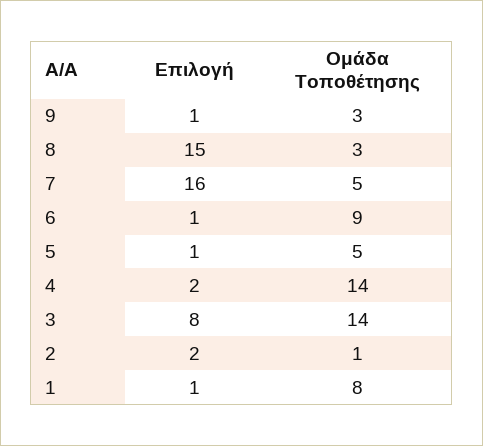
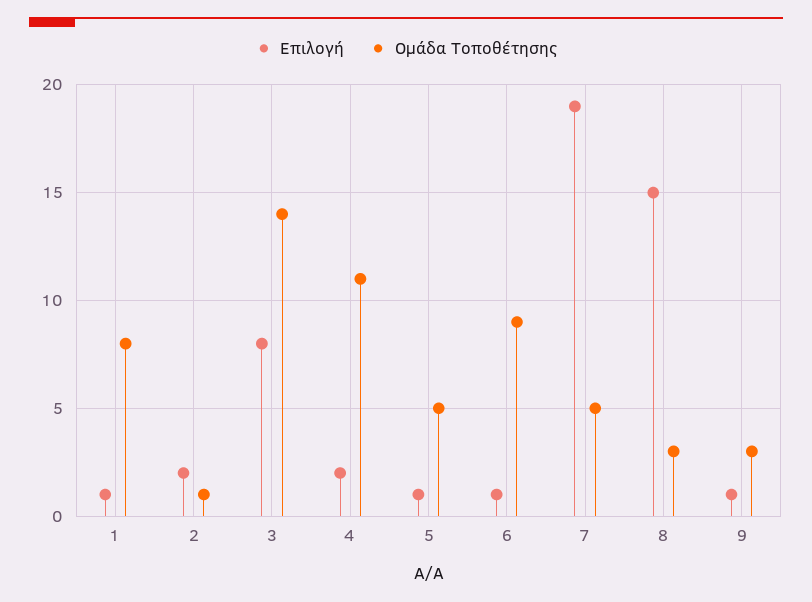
Επιλογή, 7: 16 -> 19
Ομάδα Τοποθέτησης, 4: 14 -> 11

